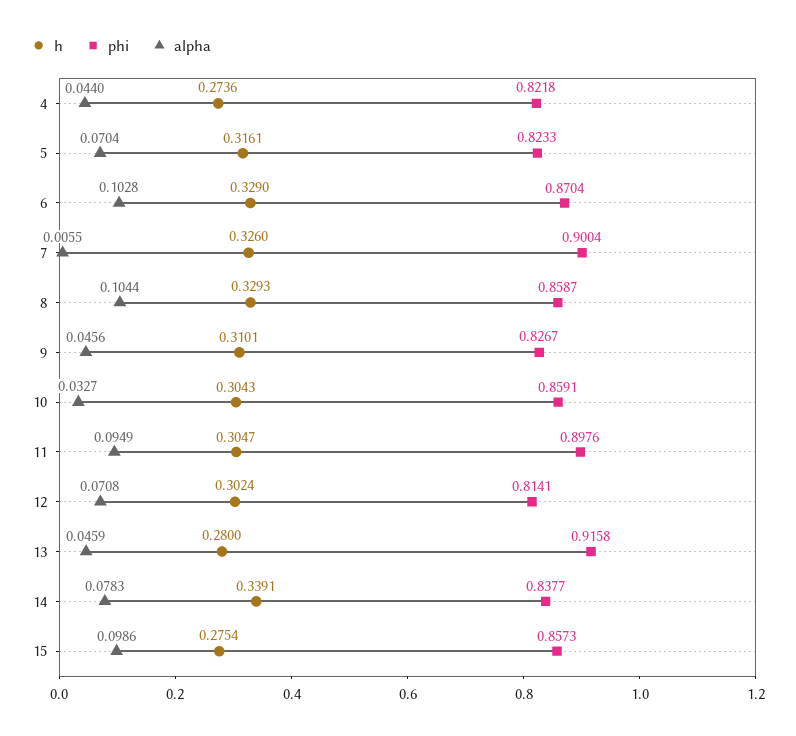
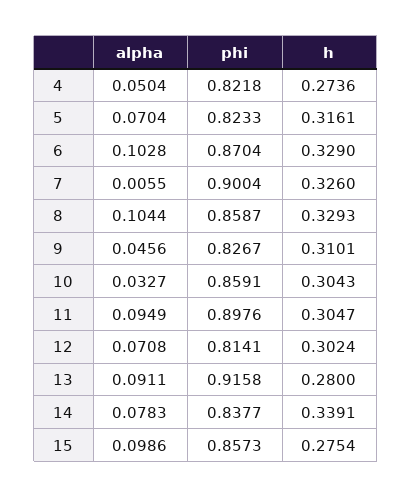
alpha, 4: 0.044 -> 0.0504
alpha, 13: 0.0459 -> 0.0911

